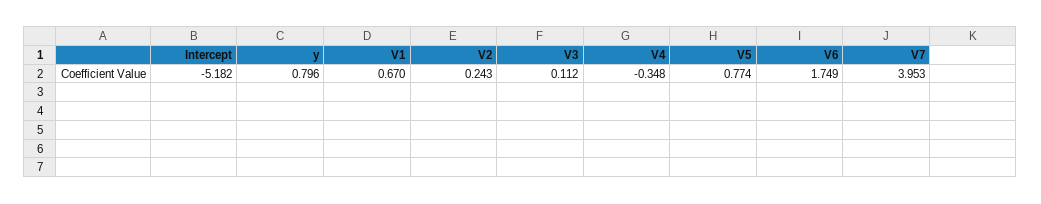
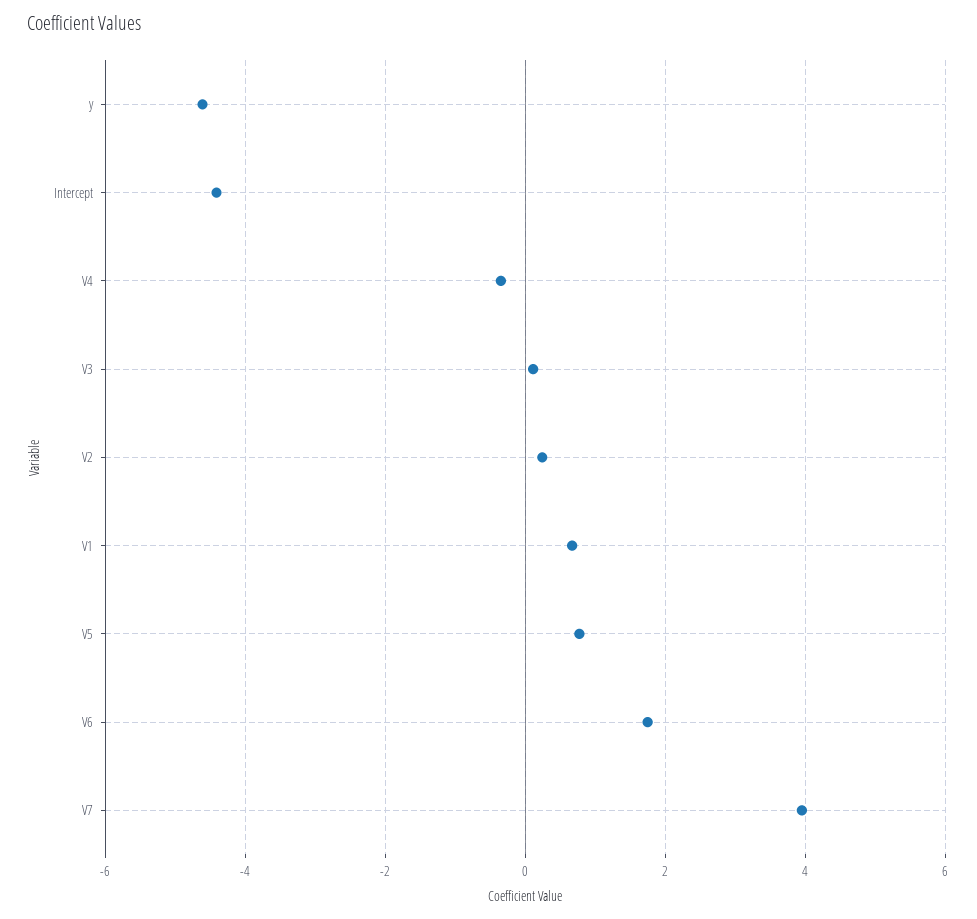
Intercept: -5.182 -> -4.4
y: 0.796 -> -4.6

